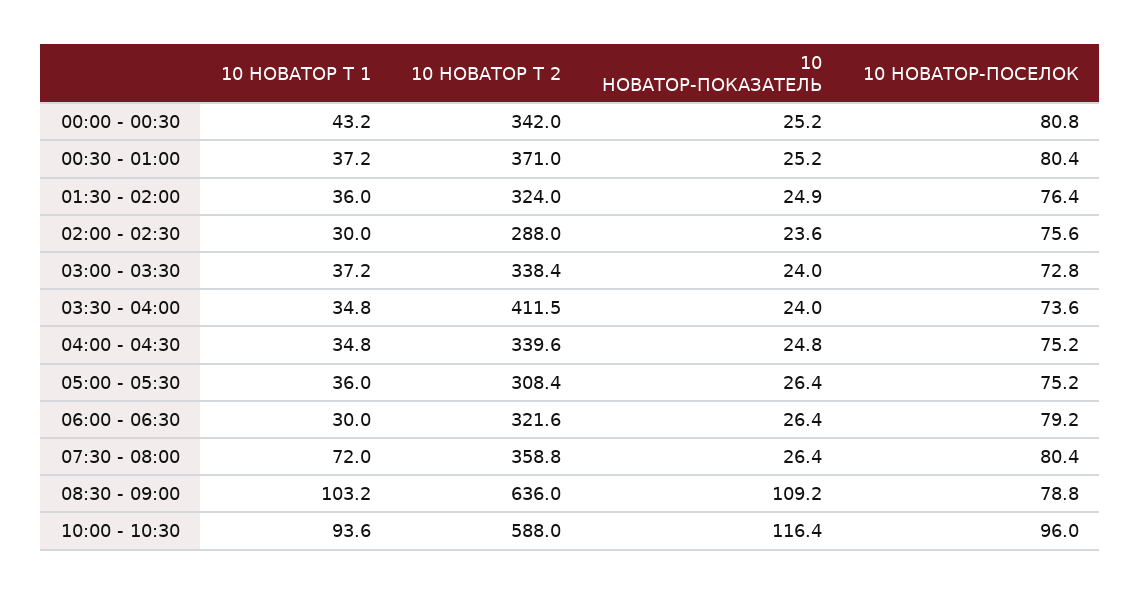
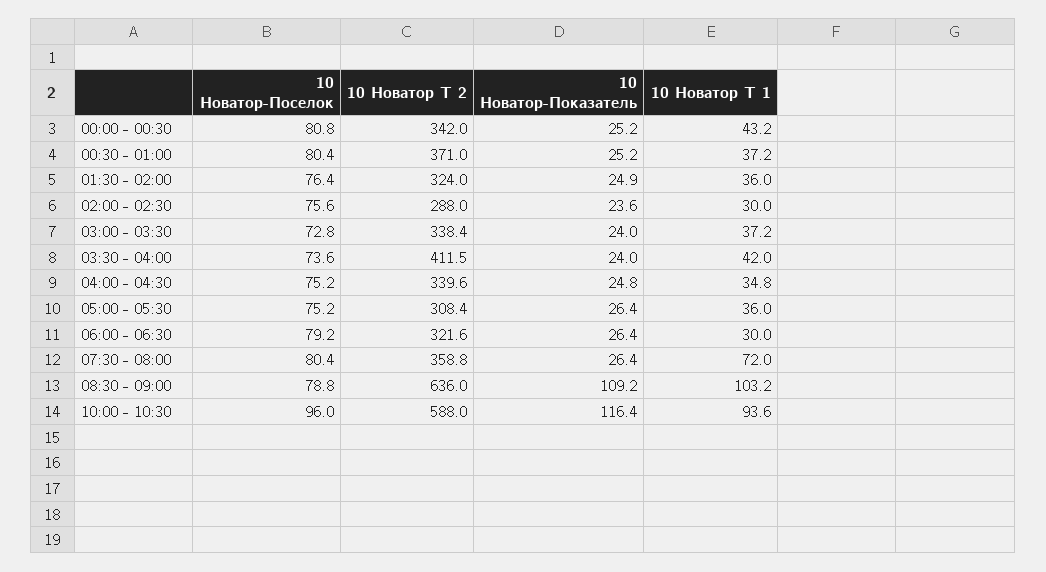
10 НОВАТОР Т 1, 03:30 - 04:00: 34.8 -> 42

